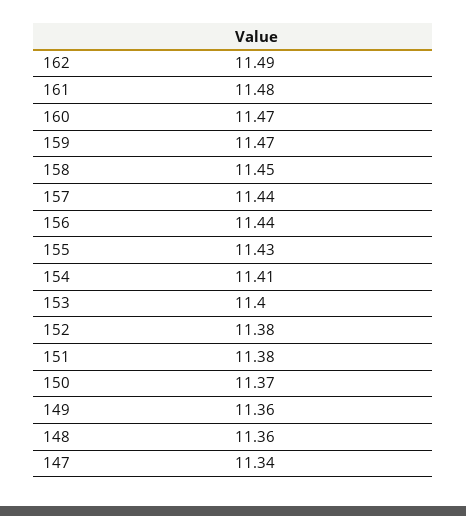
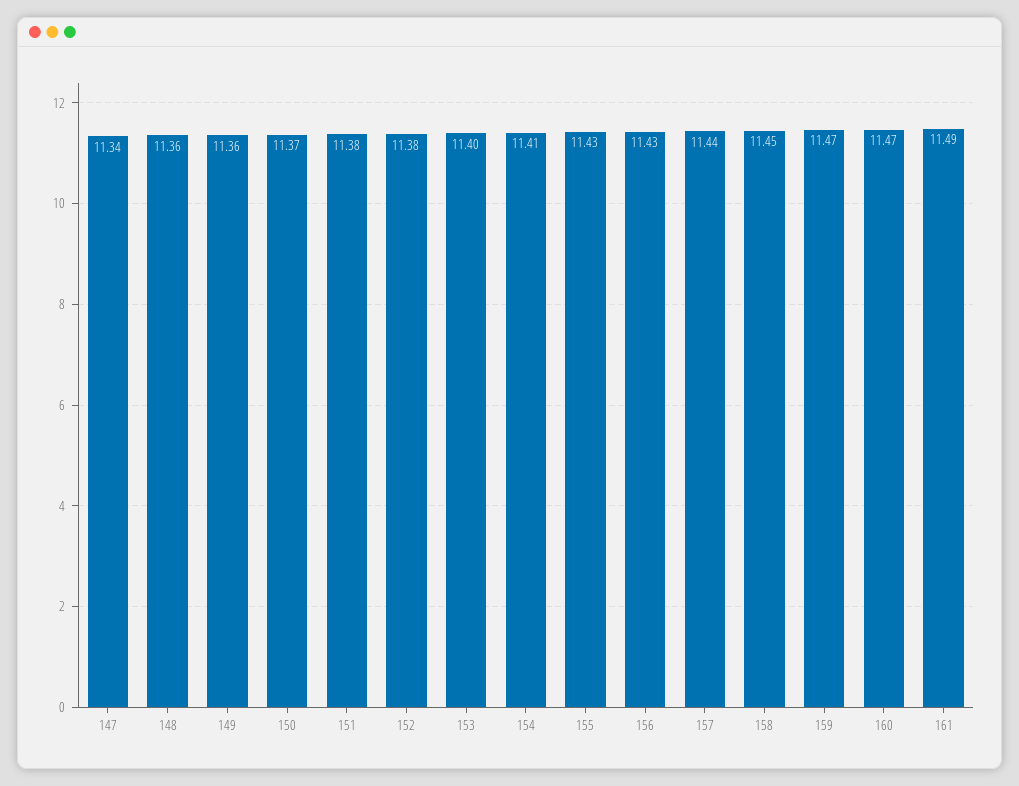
162: 11.49 -> none
161: 11.48 -> 11.49
156: 11.44 -> 11.43

